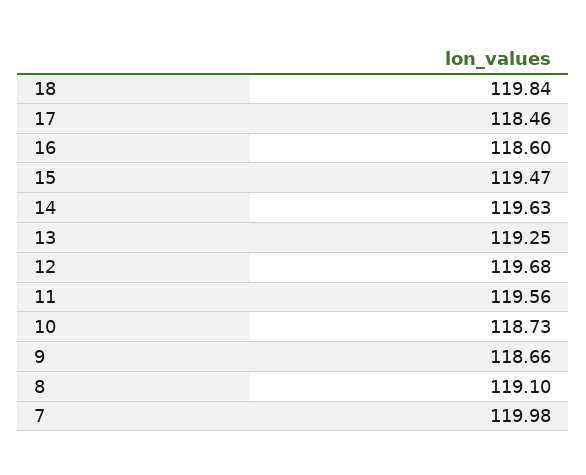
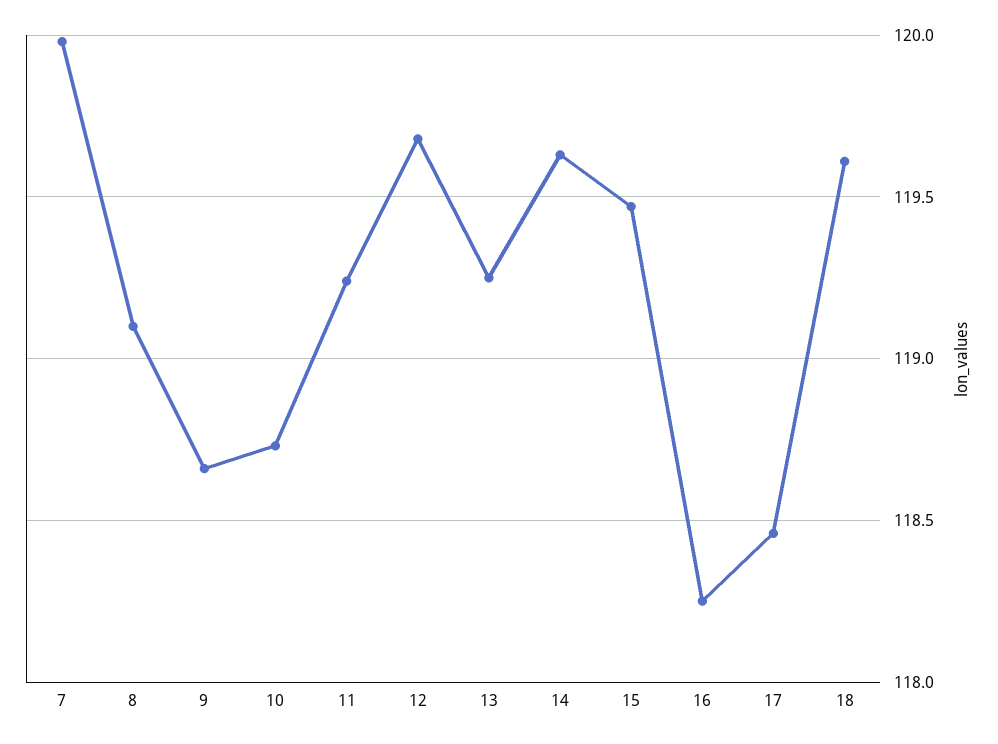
18: 119.84 -> 119.6
16: 118.6 -> 118.25
11: 119.56 -> 119.25

